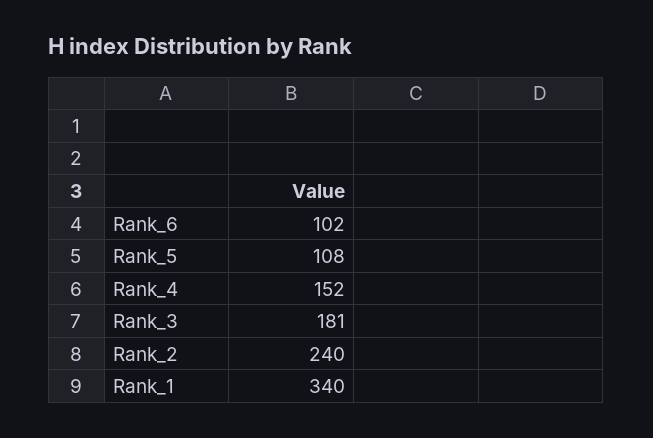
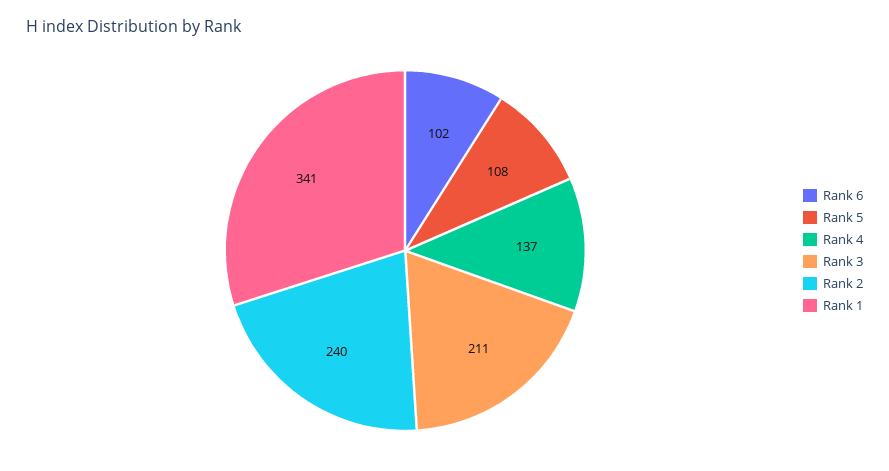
Rank_4: 152 -> 137
Rank_3: 181 -> 211
Rank_1: 340 -> 341

